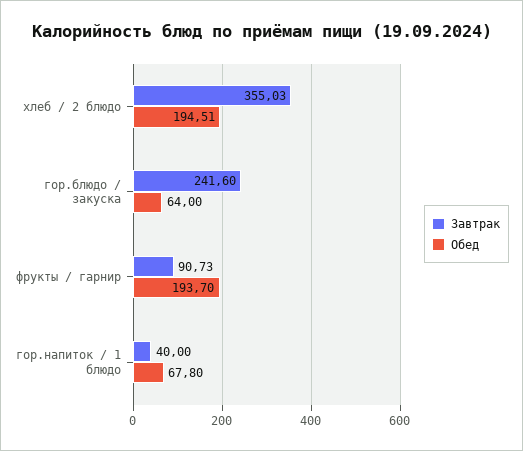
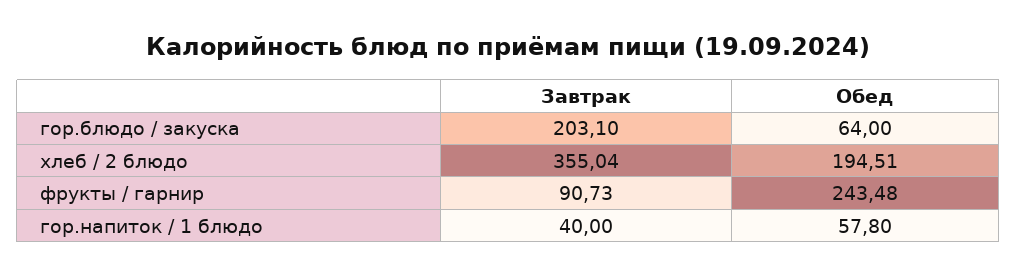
Завтрак, хлеб / 2 блюдо: 355.03 -> 355.04
Завтрак, гор.блюдо / закуска: 241.6 -> 203.1
Обед, фрукты / гарнир: 193.7 -> 243.48
Обед, гор.напиток / 1 блюдо: 67.8 -> 57.8

